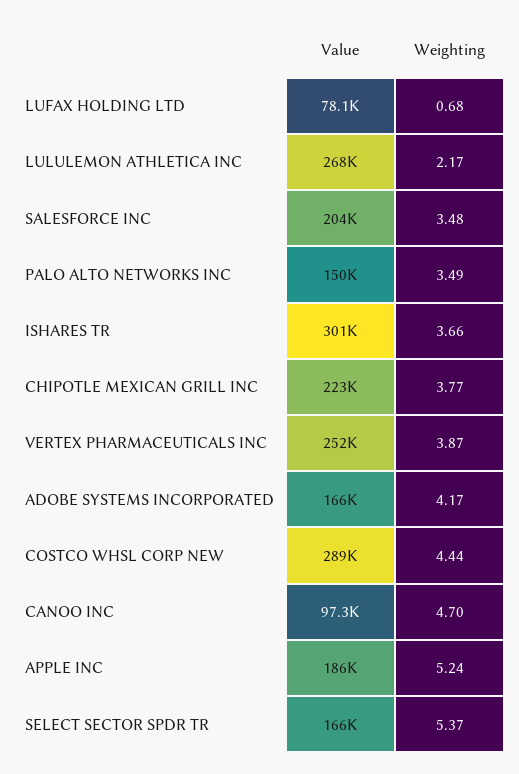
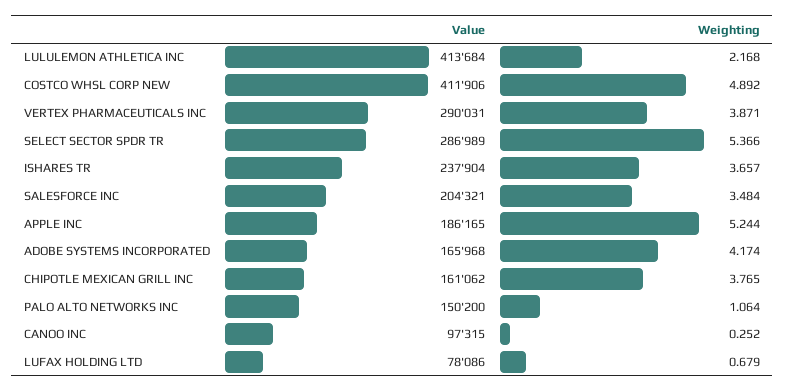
Value, LULULEMON ATHLETICA INC: 268000 -> 413684
Weighting, PALO ALTO NETWORKS INC: 3.49 -> 1.064
Value, ISHARES TR: 301000 -> 237904
Value, CHIPOTLE MEXICAN GRILL INC: 223000 -> 161062
Value, VERTEX PHARMACEUTICALS INC: 252000 -> 290031
Value, COSTCO WHSL CORP NEW: 289000 -> 411906
Weighting, COSTCO WHSL CORP NEW: 4.44 -> 4.892
Weighting, CANOO INC: 4.7 -> 0.252
Value, SELECT SECTOR SPDR TR: 166000 -> 286989

